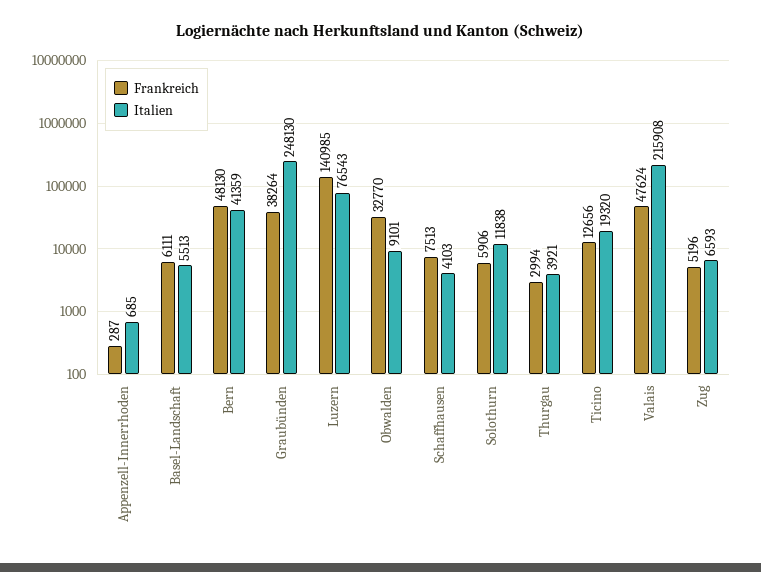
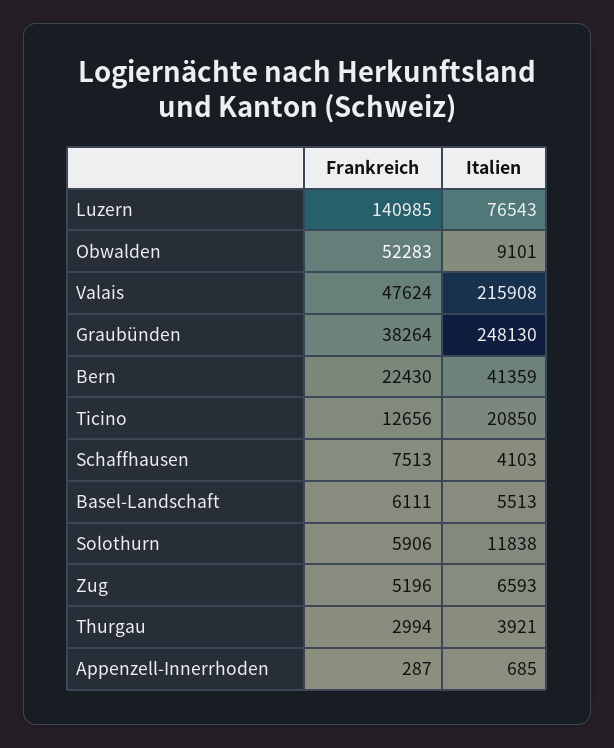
Frankreich, Bern: 48130 -> 22430
Frankreich, Obwalden: 32770 -> 52283
Italien, Ticino: 19320 -> 20850

